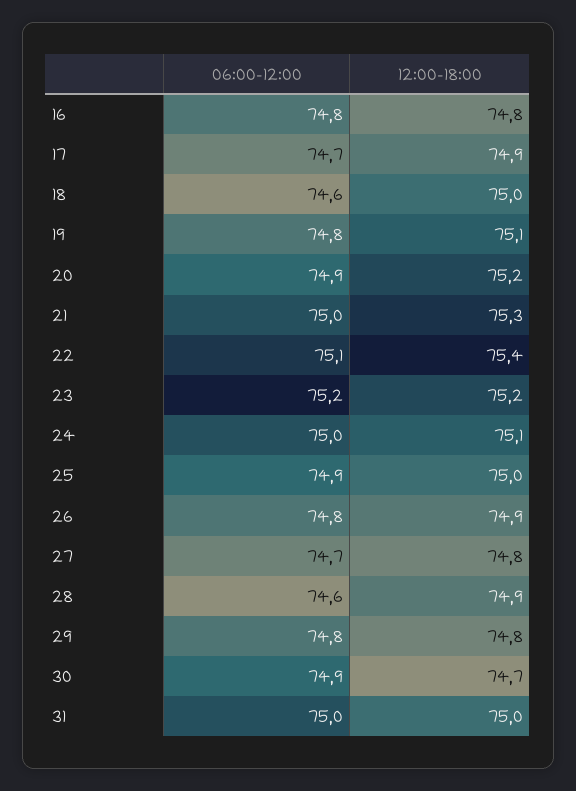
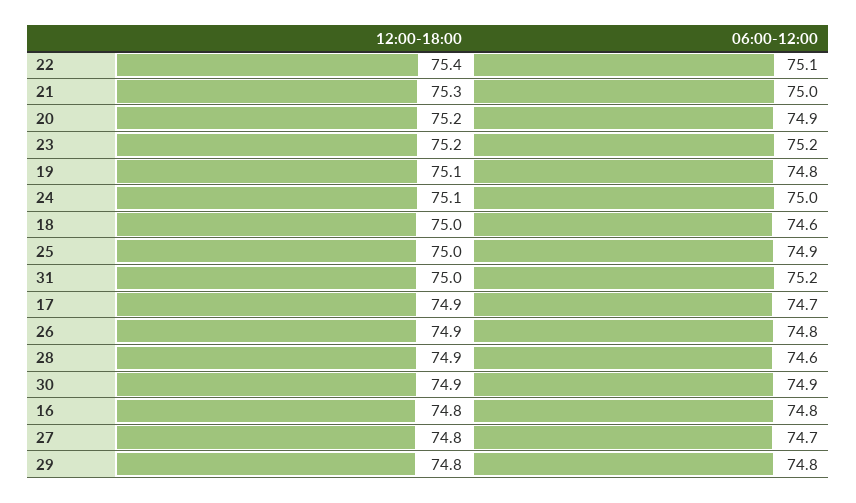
12:00-18:00, 30: 74.7 -> 74.9
06:00-12:00, 31: 75 -> 75.2

